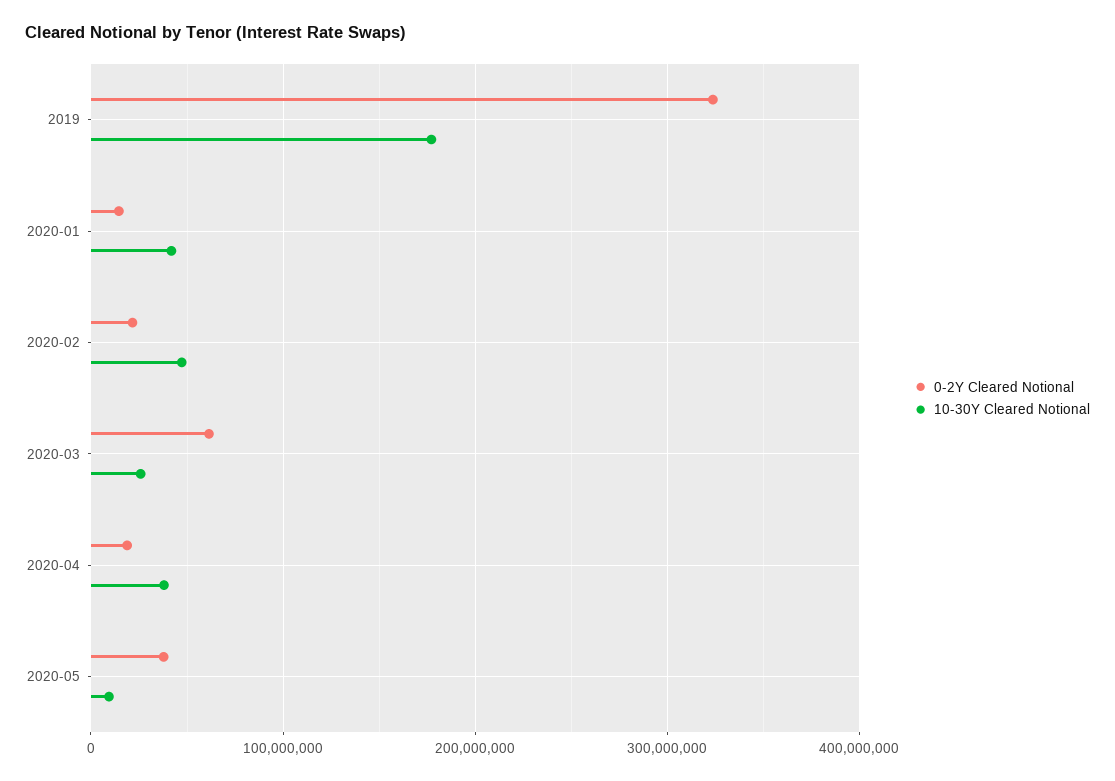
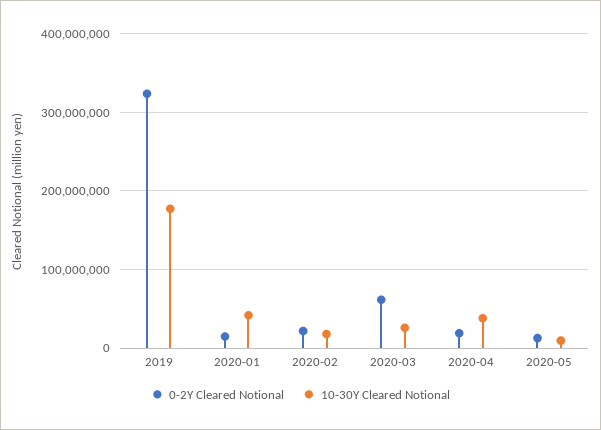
10-30Y Cleared Notional, 2020-02: 50000000 -> 20000000
0-2Y Cleared Notional, 2020-05: 40000000 -> 10000000

